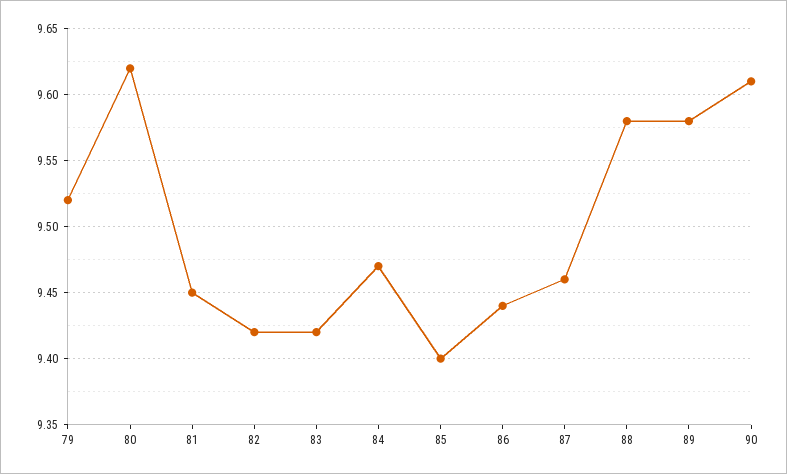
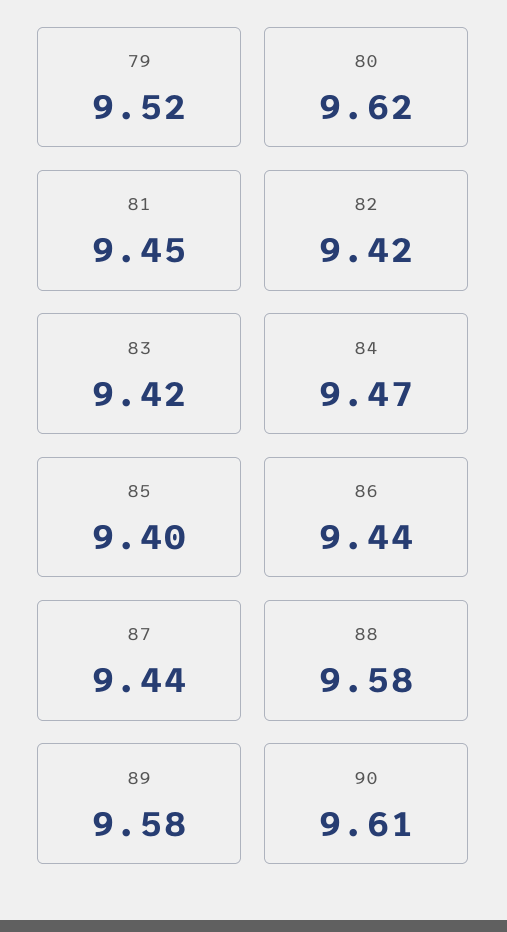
87: 9.46 -> 9.44

